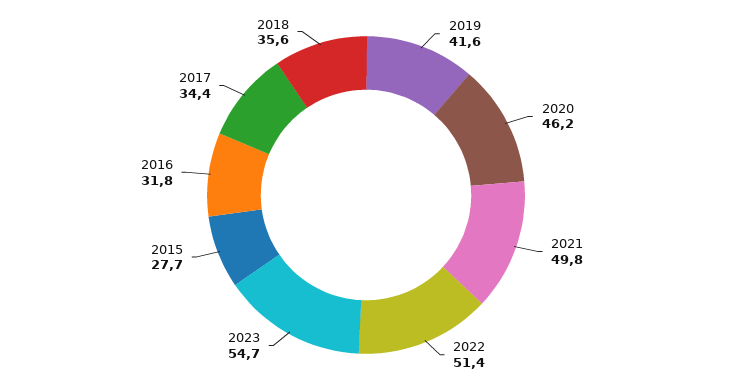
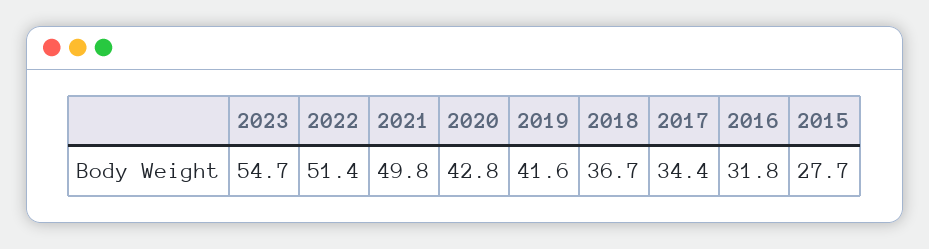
2020: 46.2 -> 42.8
2018: 35.6 -> 36.7

